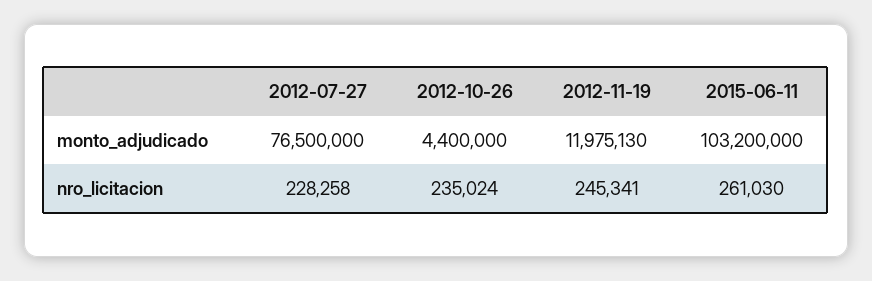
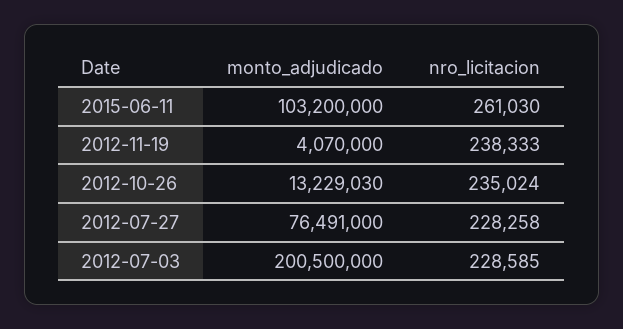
2012-07-27, monto_adjudicado: 76500000 -> 76491000
2012-10-26, monto_adjudicado: 4400000 -> 13229030
2012-11-19, monto_adjudicado: 11975130 -> 4070000
2012-11-19, nro_licitacion: 245341 -> 238333
2012-07-03, monto_adjudicado: none -> 200500000
2012-07-03, nro_licitacion: none -> 228585

